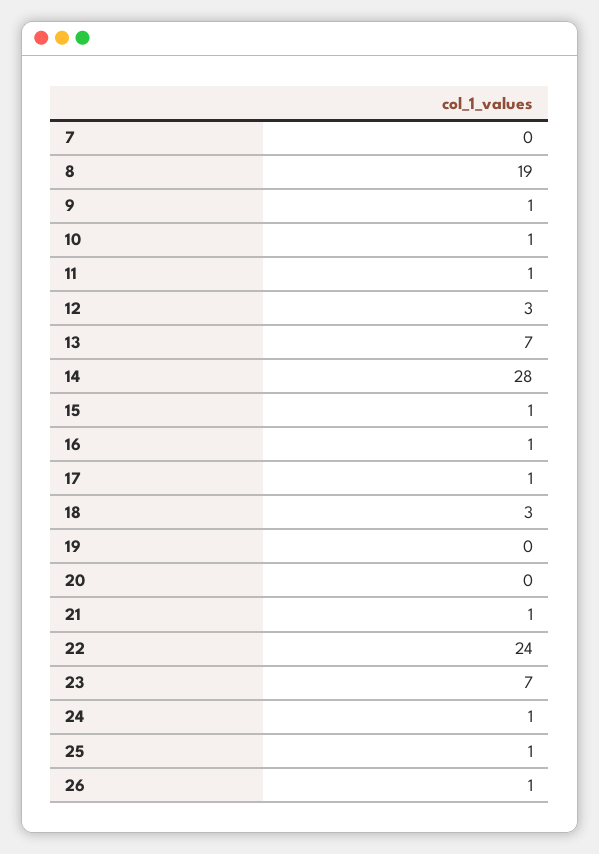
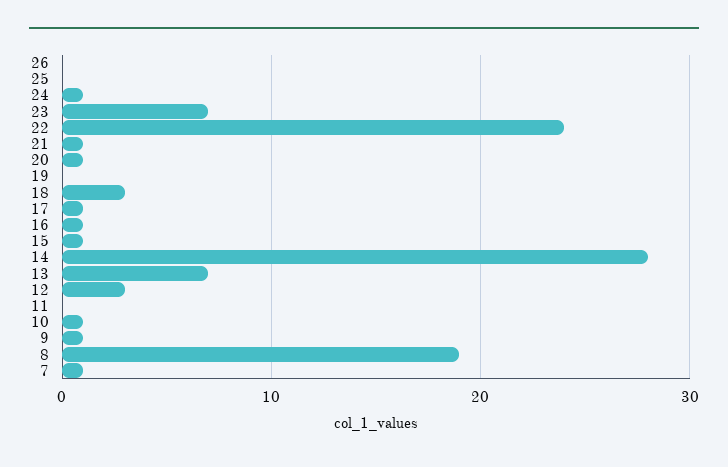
7: 0 -> 1
11: 1 -> 0
20: 0 -> 1
25: 1 -> 0
26: 1 -> 0

